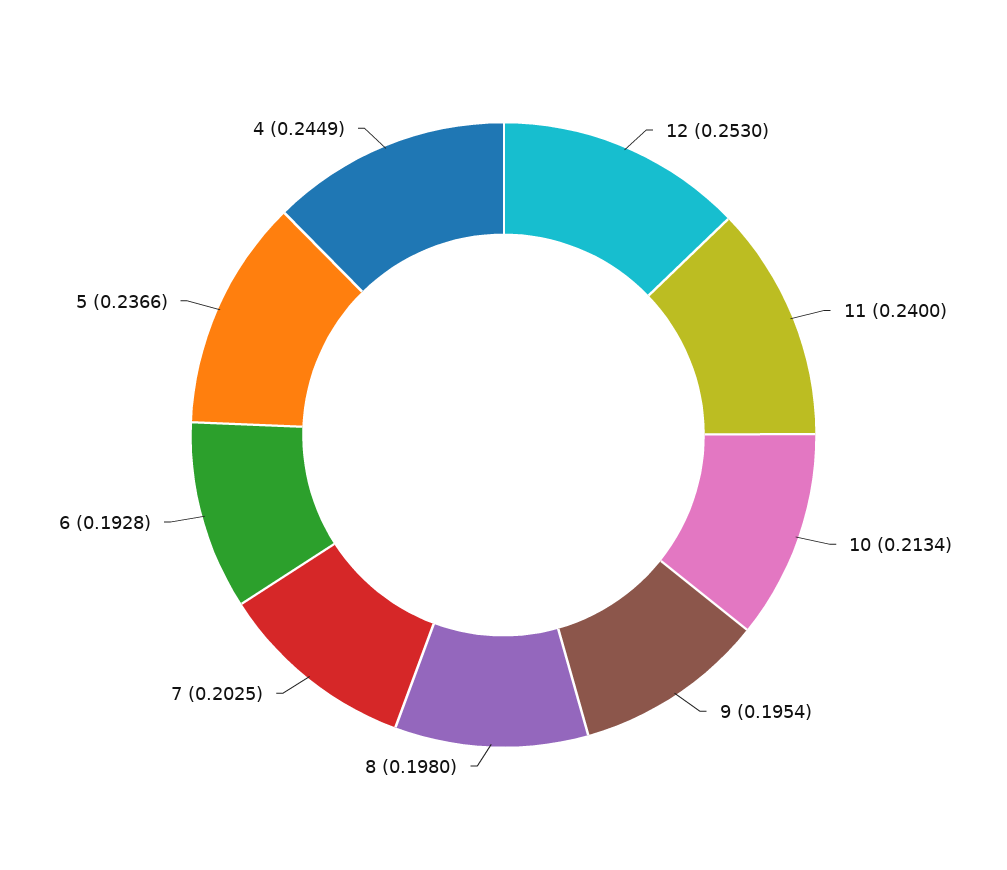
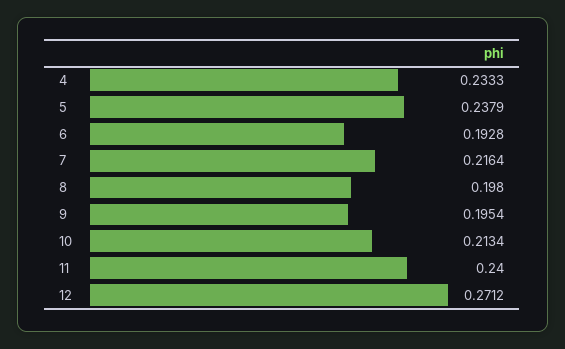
12: 0.253 -> 0.2712
7: 0.2025 -> 0.2164
5: 0.2366 -> 0.2379
4: 0.2449 -> 0.2333

